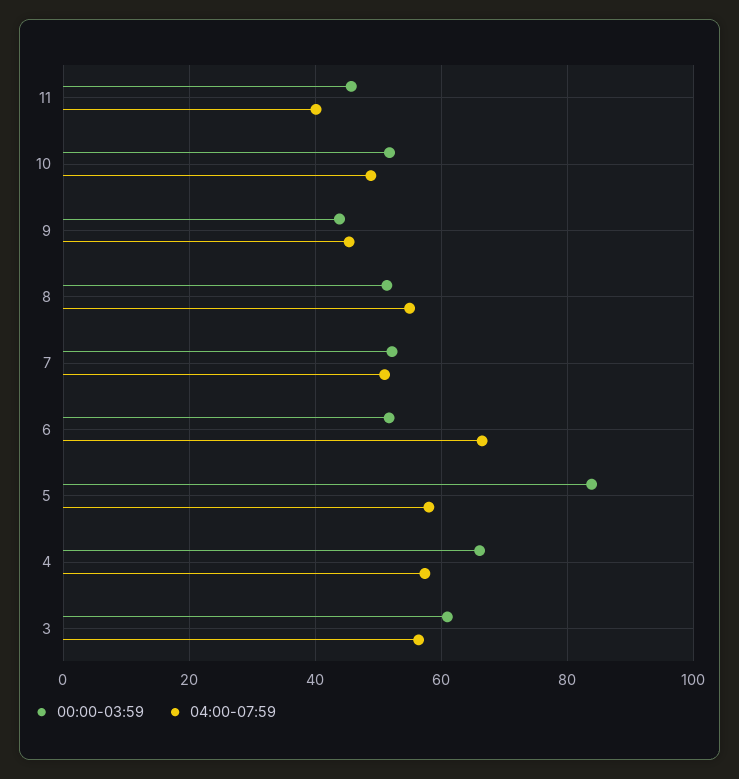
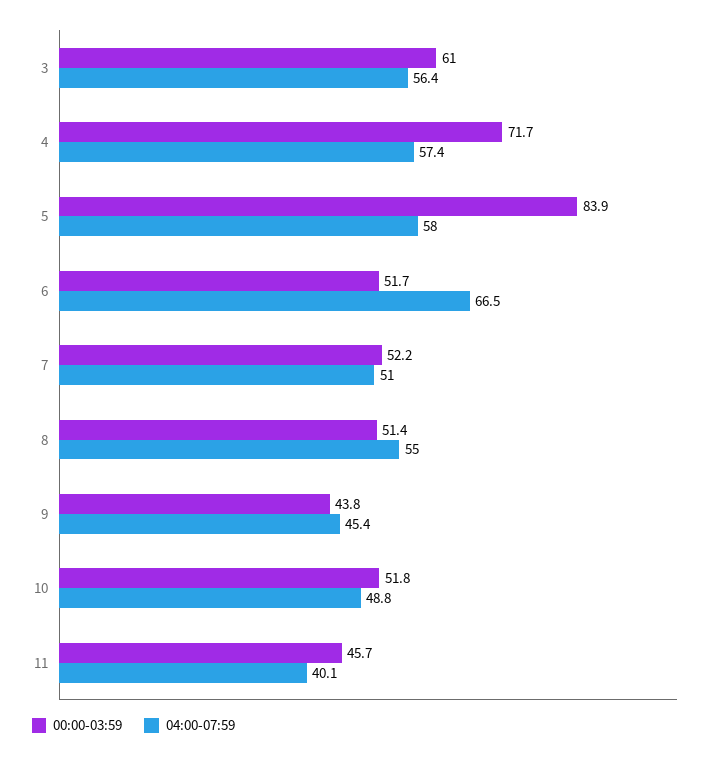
00:00-03:59, 4: 66 -> 71.7

